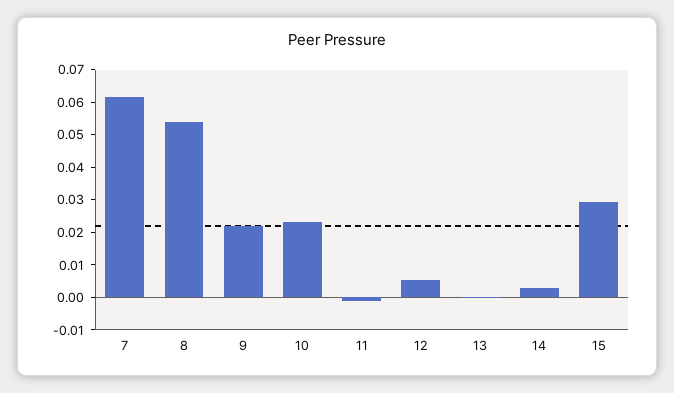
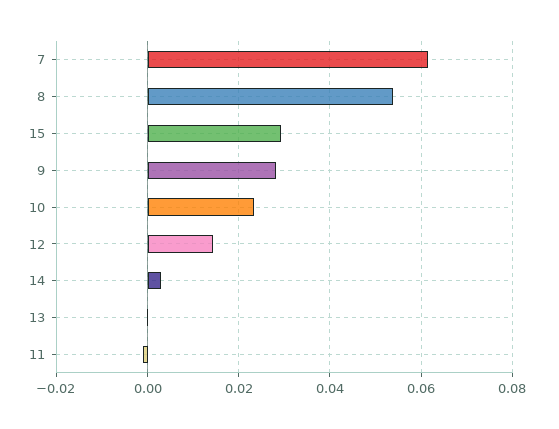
9: 0.0225 -> 0.028
12: 0.005 -> 0.014

